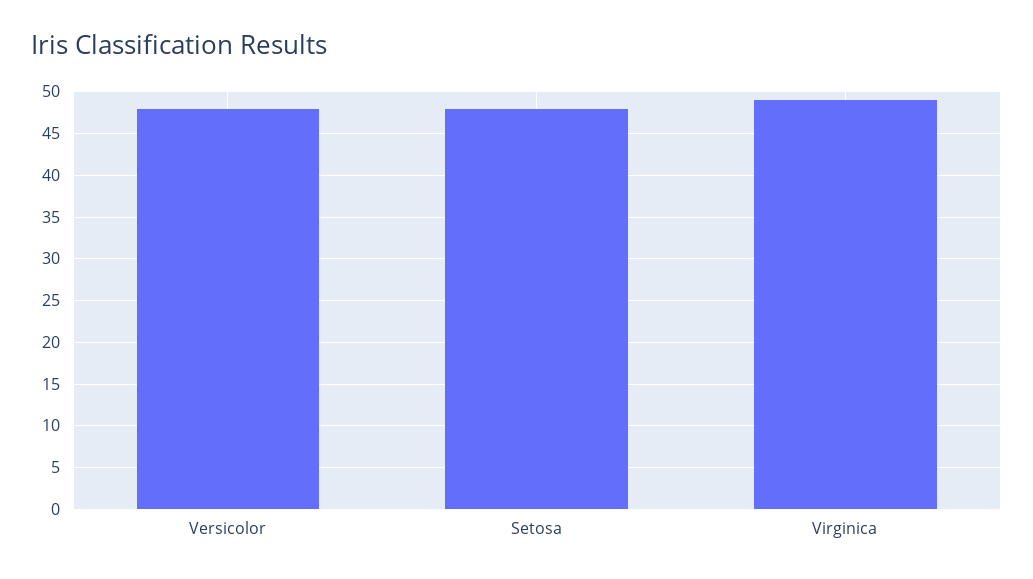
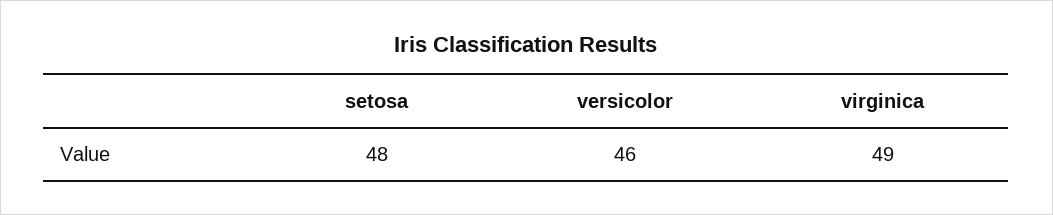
Versicolor: 48 -> 46

